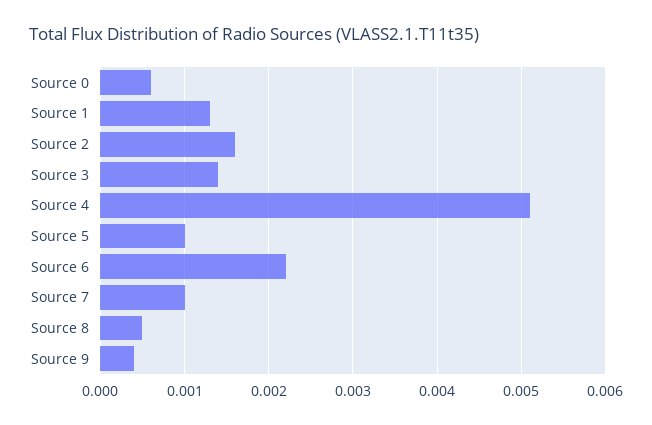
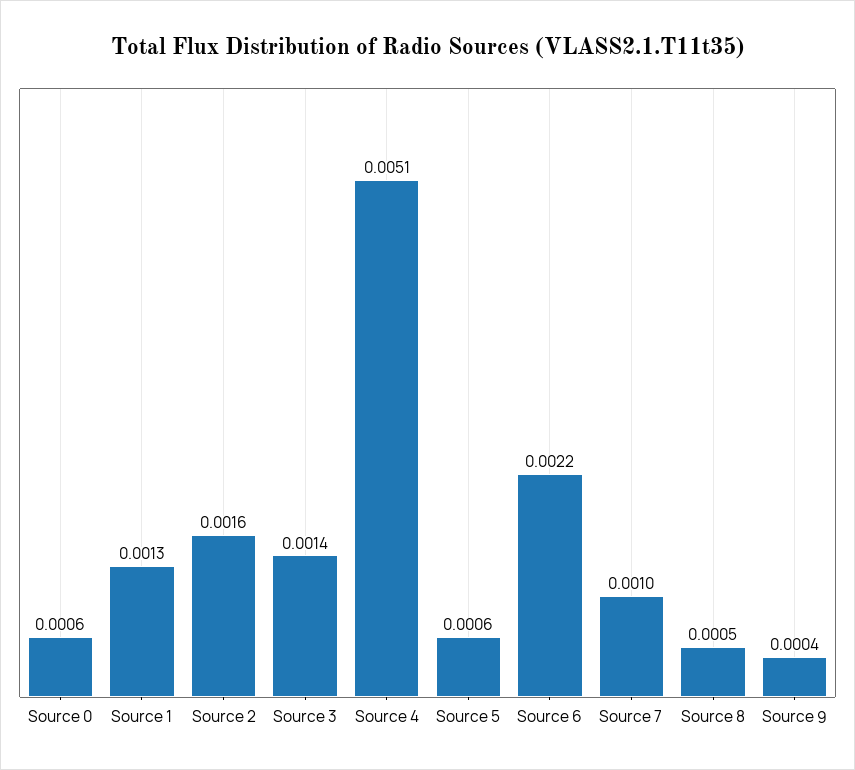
Source 5: 0.001 -> 0.0006

